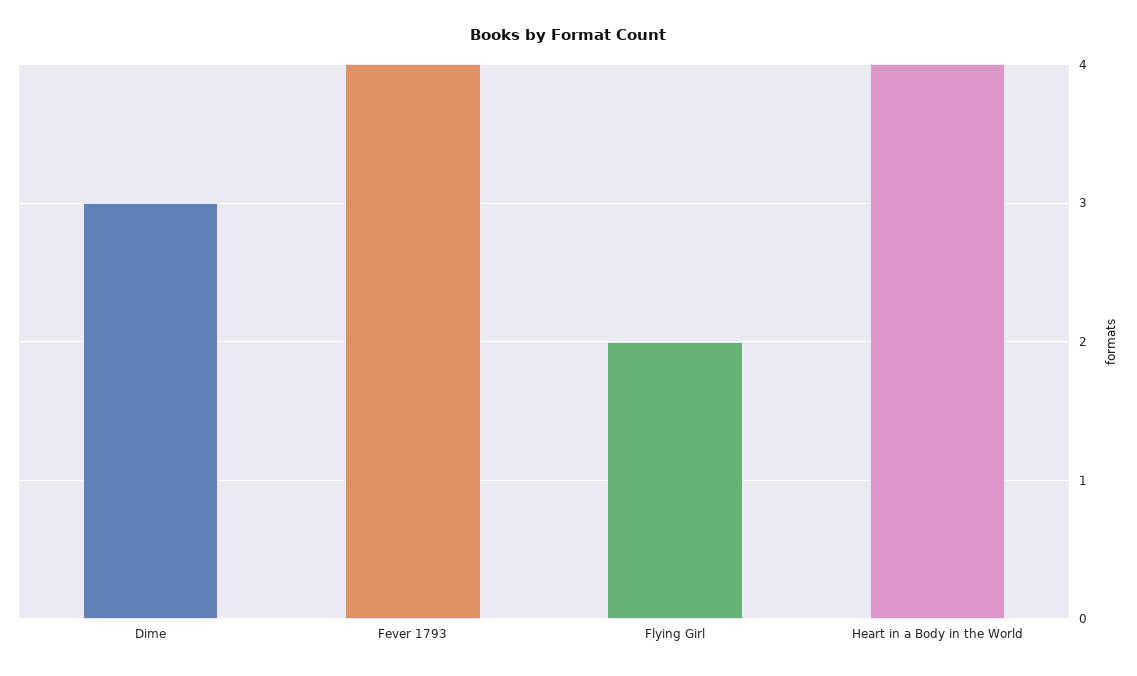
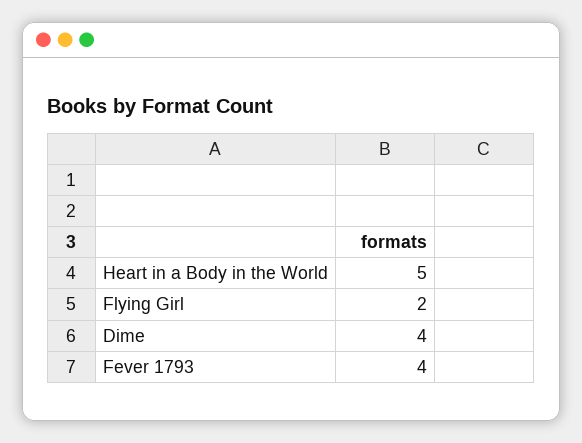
Dime: 3 -> 4
Heart in a Body in the World: 4 -> 5

